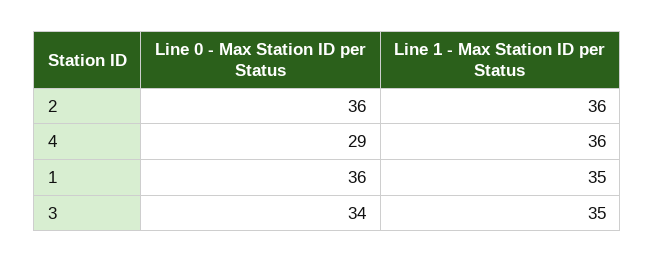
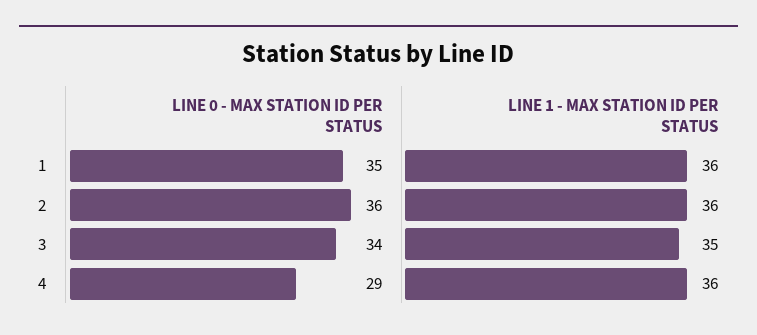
Line 0 - Max Station ID per Status, 1: 36 -> 35
Line 1 - Max Station ID per Status, 1: 35 -> 36

